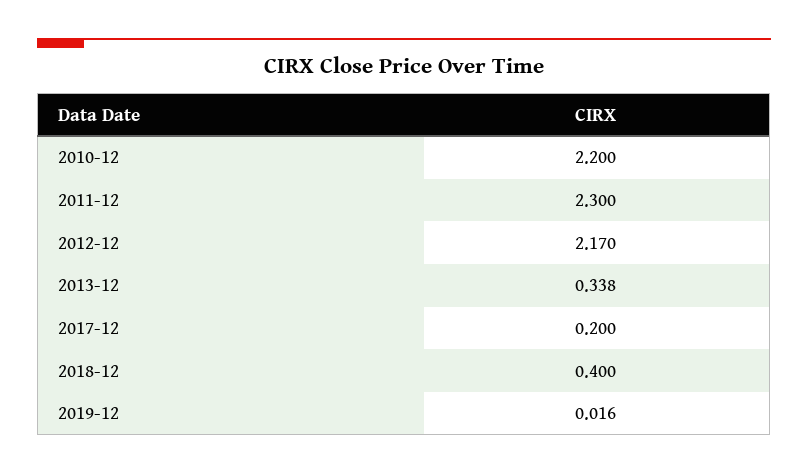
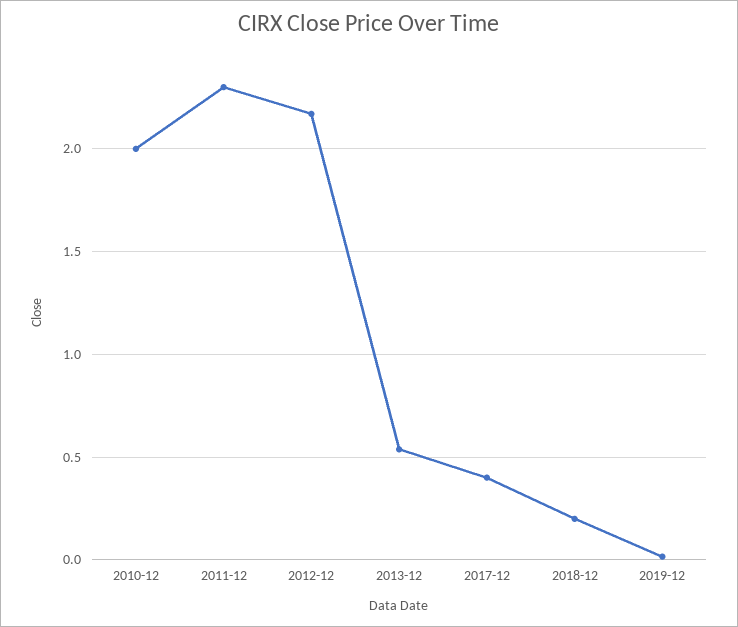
2010-12: 2.2 -> 2
2013-12: 0.338 -> 0.55
2017-12: 0.2 -> 0.4
2018-12: 0.4 -> 0.2

